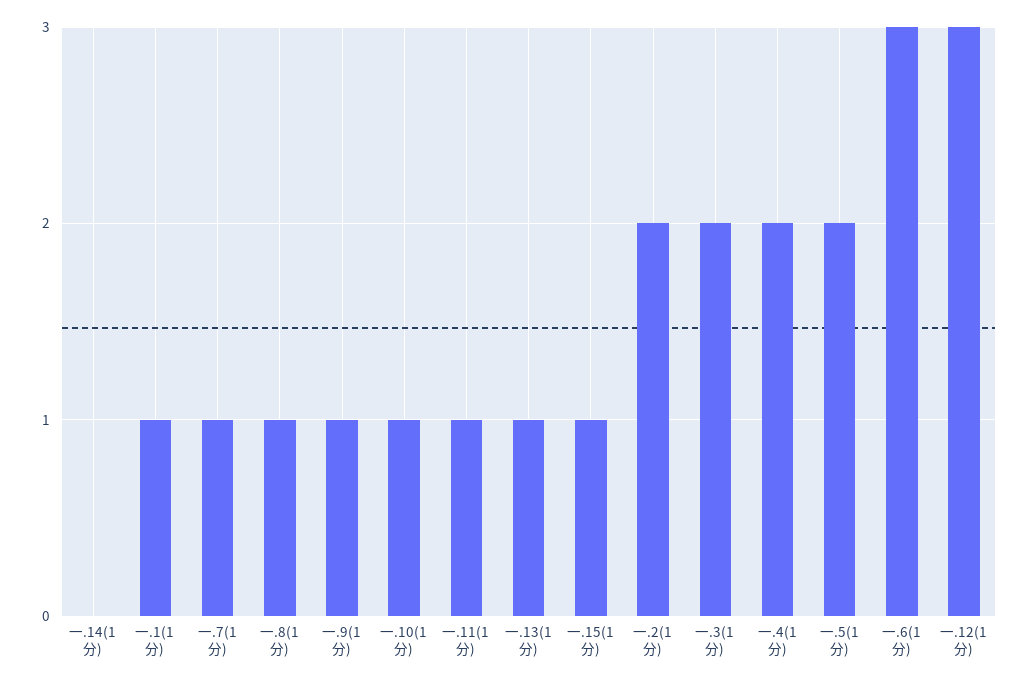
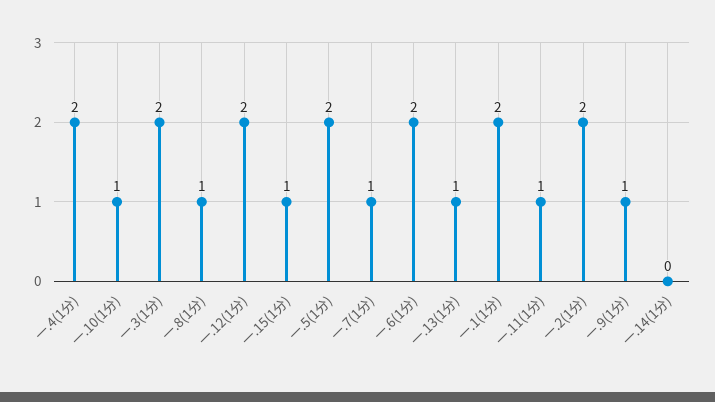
一.1(1分): 1 -> 2
一.6(1分): 3 -> 2
一.12(1分): 3 -> 2

